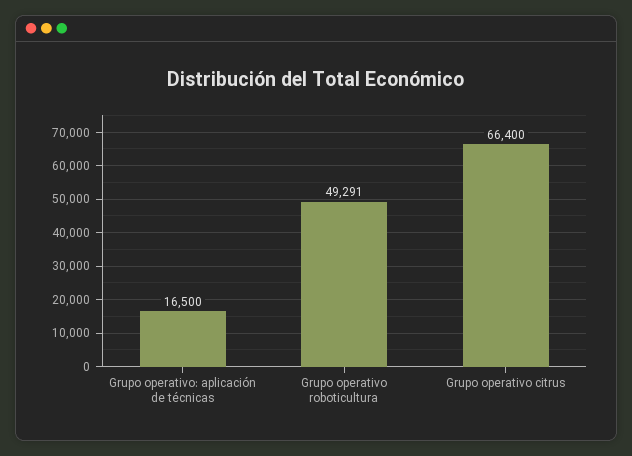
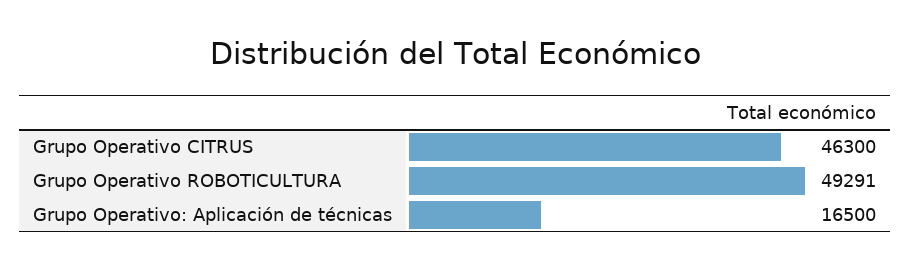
Grupo operativo citrus: 66400 -> 46300

